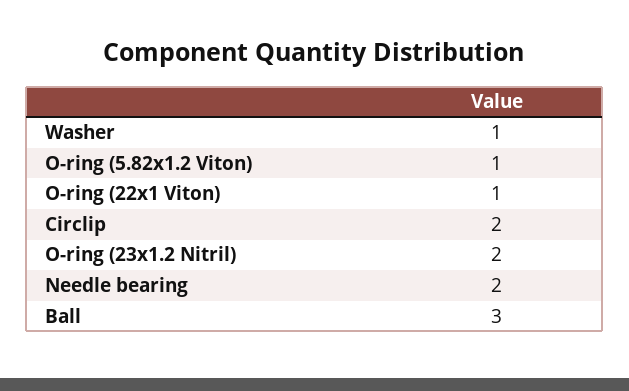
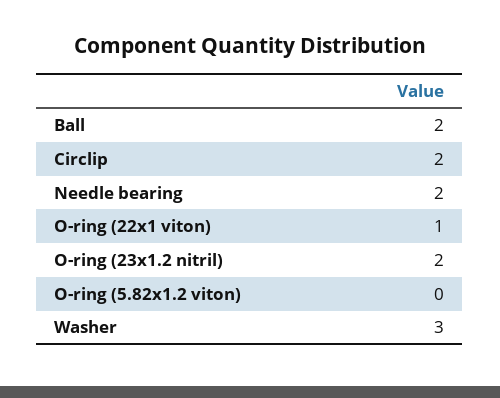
Washer: 1 -> 3
O-ring (5.82x1.2 Viton): 1 -> 0
Ball: 3 -> 2

